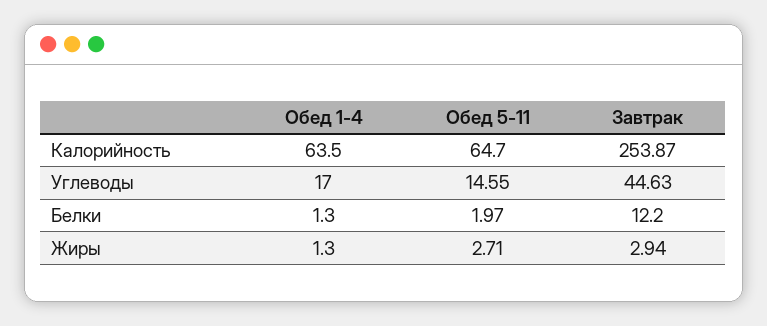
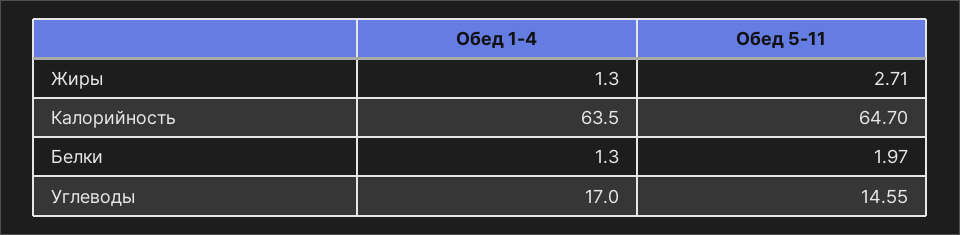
Завтрак, Калорийность: 253.87 -> none
Завтрак, Углеводы: 44.63 -> none
Завтрак, Белки: 12.2 -> none
Завтрак, Жиры: 2.94 -> none

